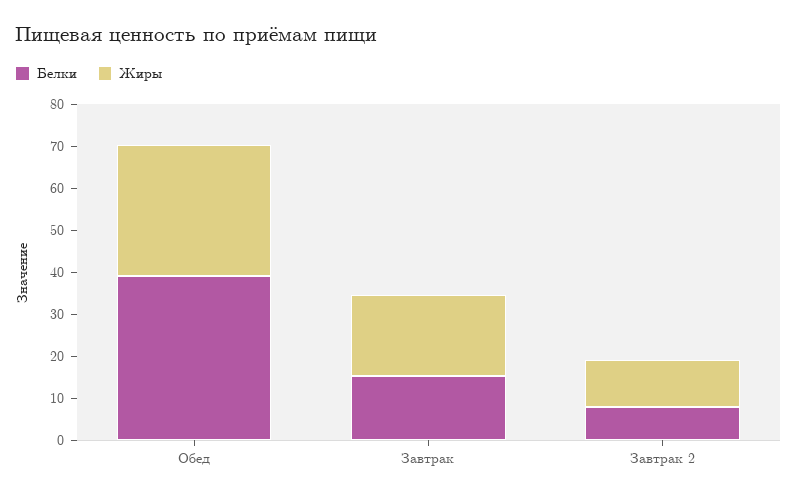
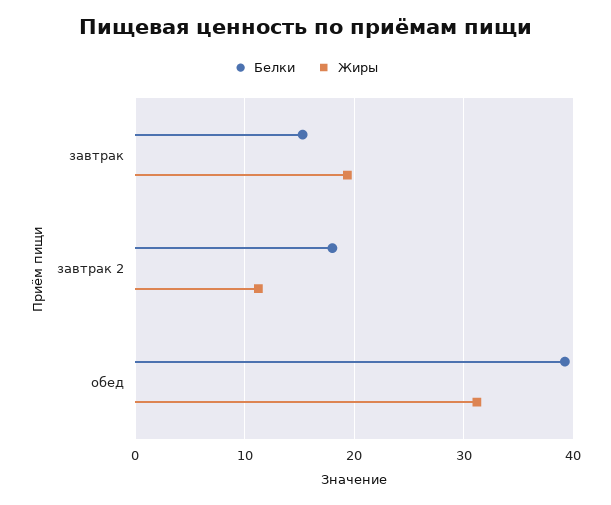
Белки, Завтрак 2: 8 -> 18

